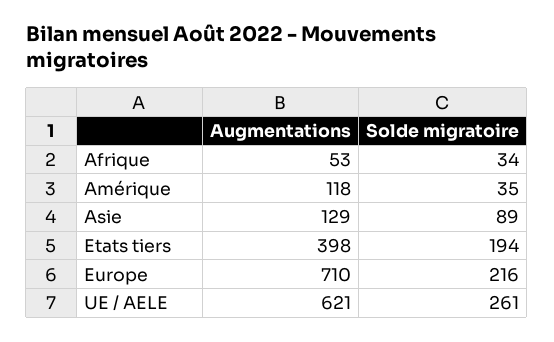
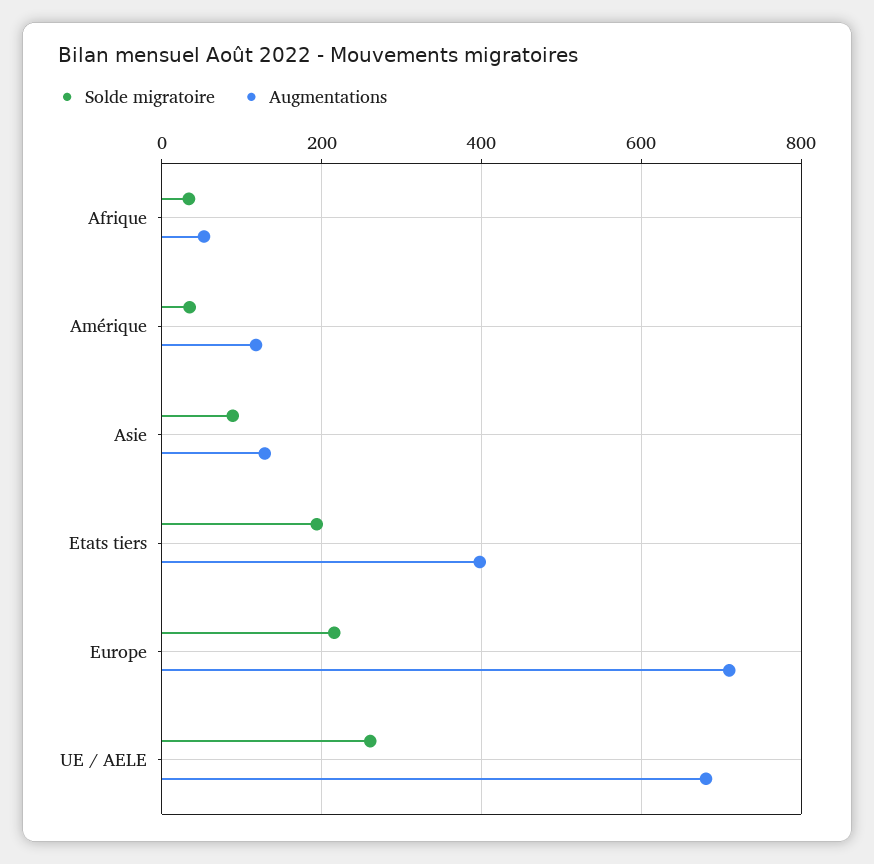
Augmentations, UE / AELE: 621 -> 680

